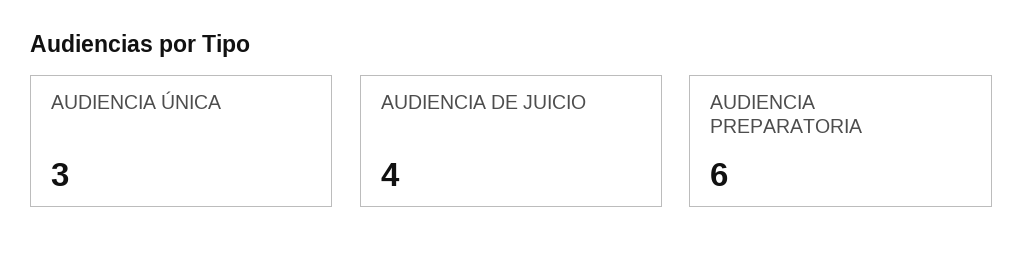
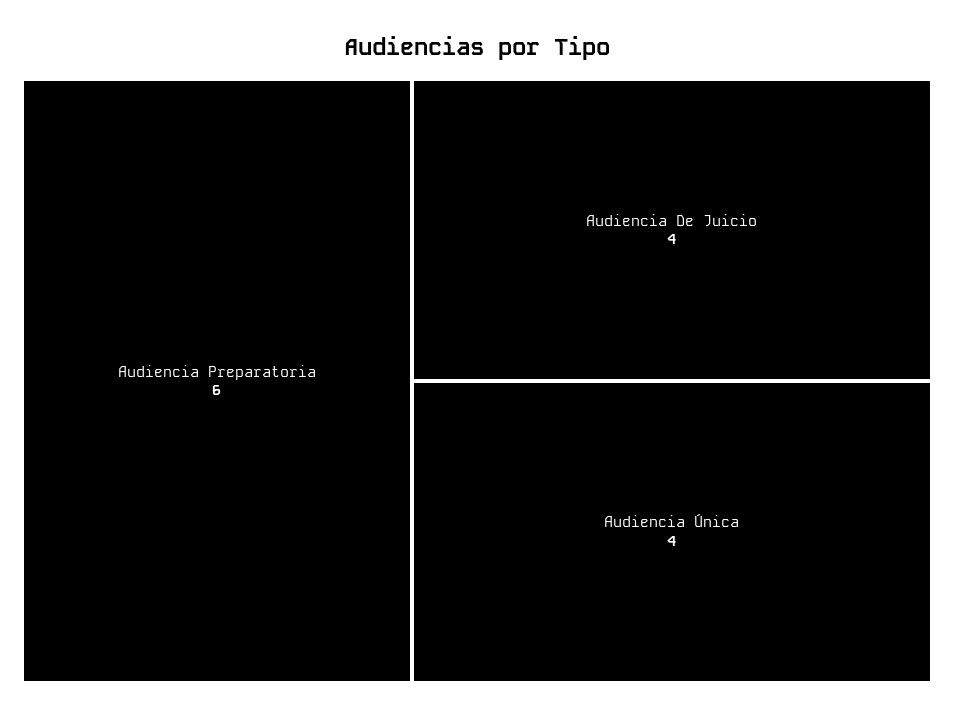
AUDIENCIA ÚNICA: 3 -> 4

